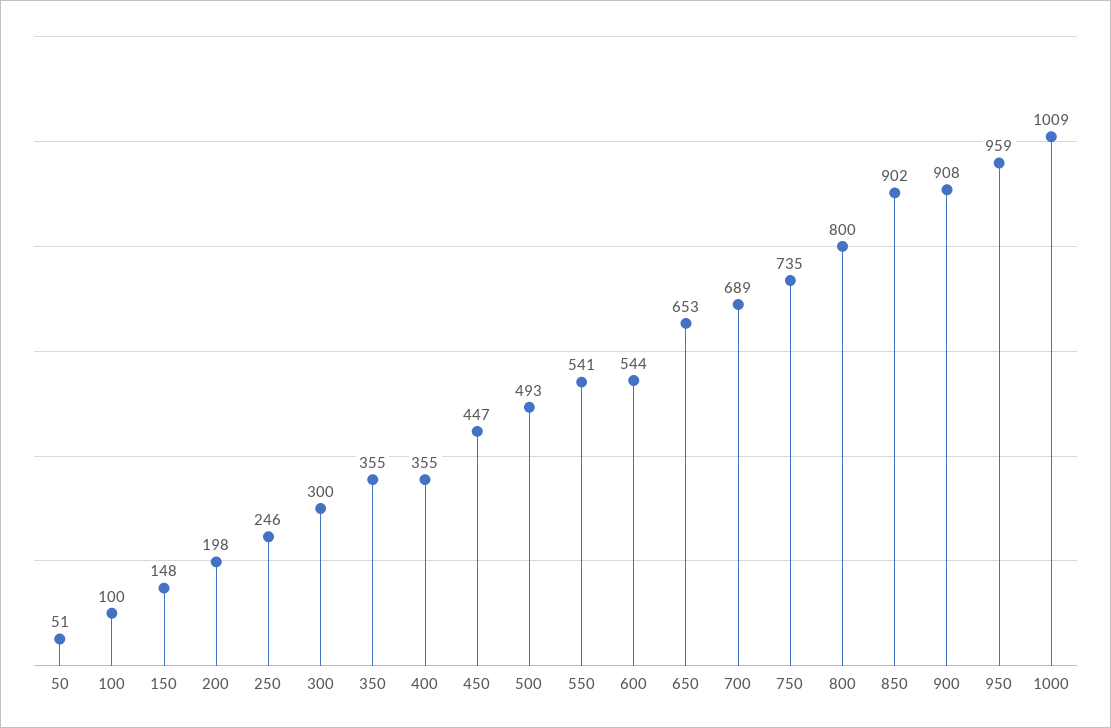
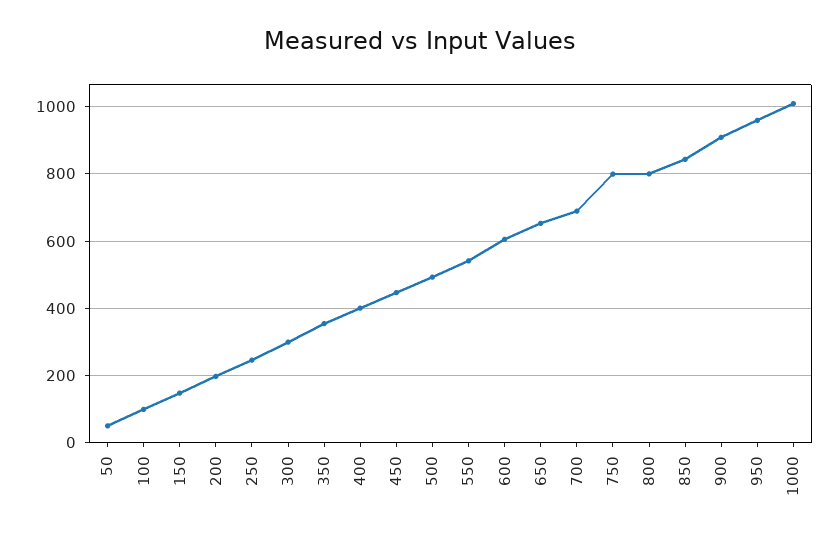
400: 355 -> 400
600: 544 -> 600
750: 735 -> 800
850: 902 -> 840

